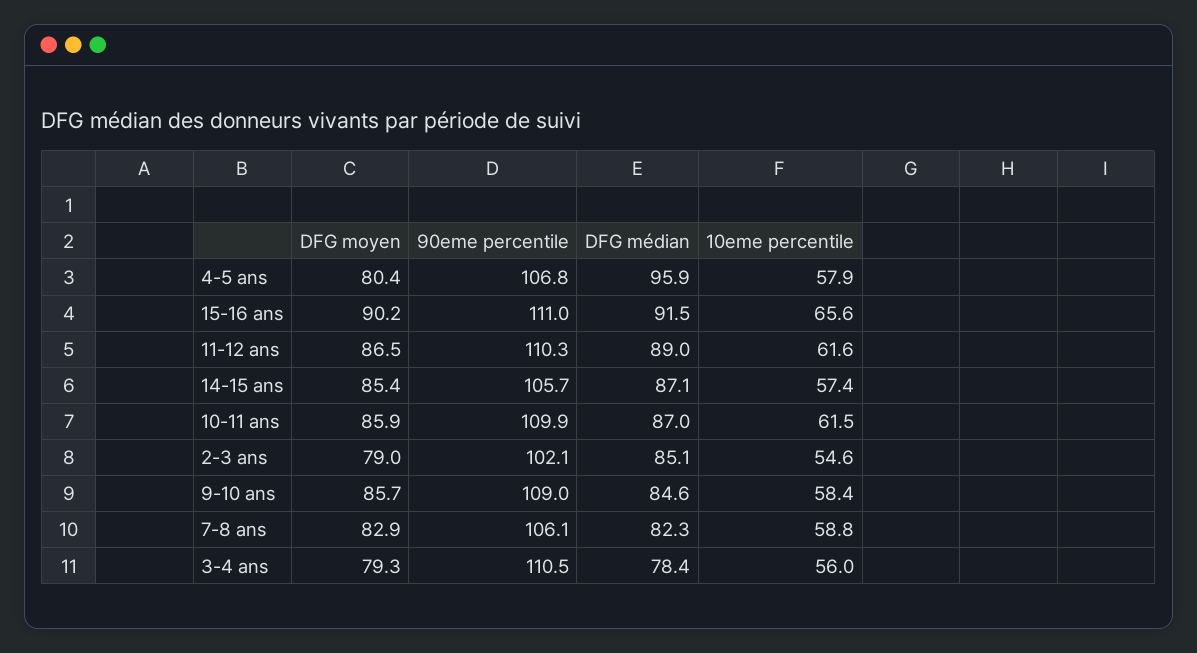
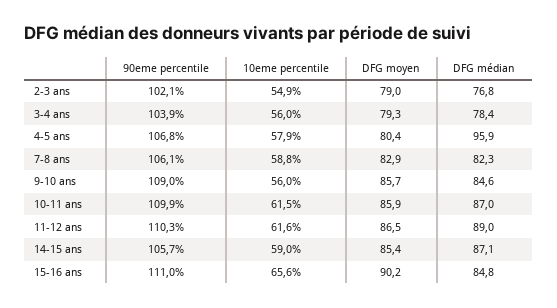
DFG médian, 15-16 ans: 91.5 -> 84.8
10eme percentile, 14-15 ans: 57.4 -> 59
DFG médian, 2-3 ans: 85.1 -> 76.8
10eme percentile, 2-3 ans: 54.6 -> 54.9
10eme percentile, 9-10 ans: 58.4 -> 56
90eme percentile, 3-4 ans: 110.5 -> 103.9

